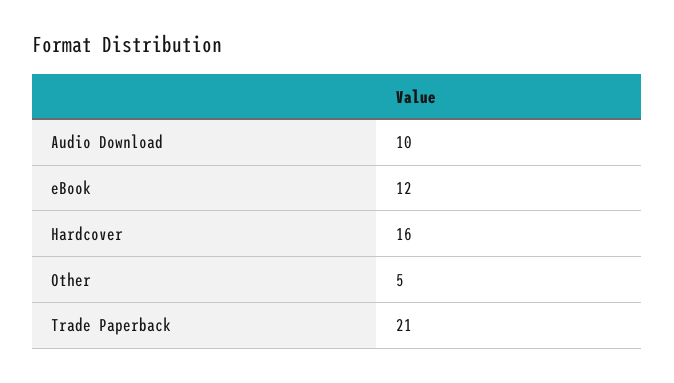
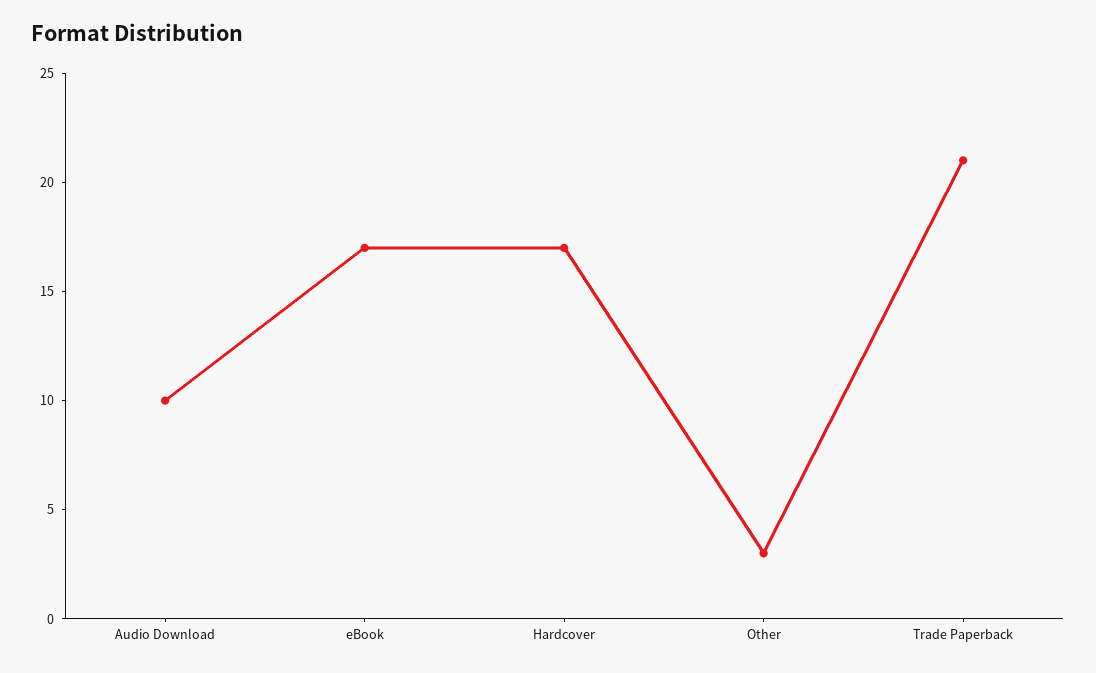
eBook: 12 -> 17
Hardcover: 16 -> 17
Other: 5 -> 3

